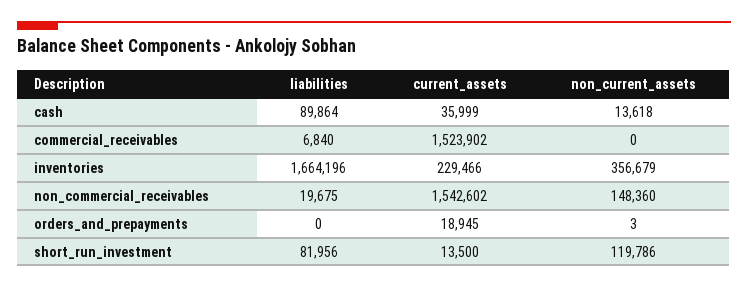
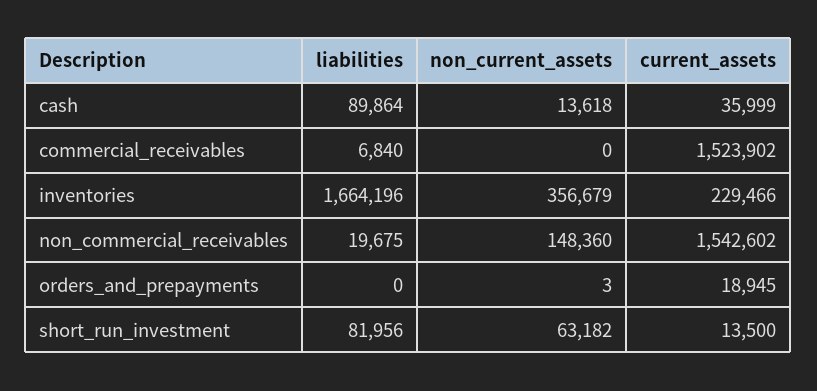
non_current_assets, short_run_investment: 119786 -> 63182

